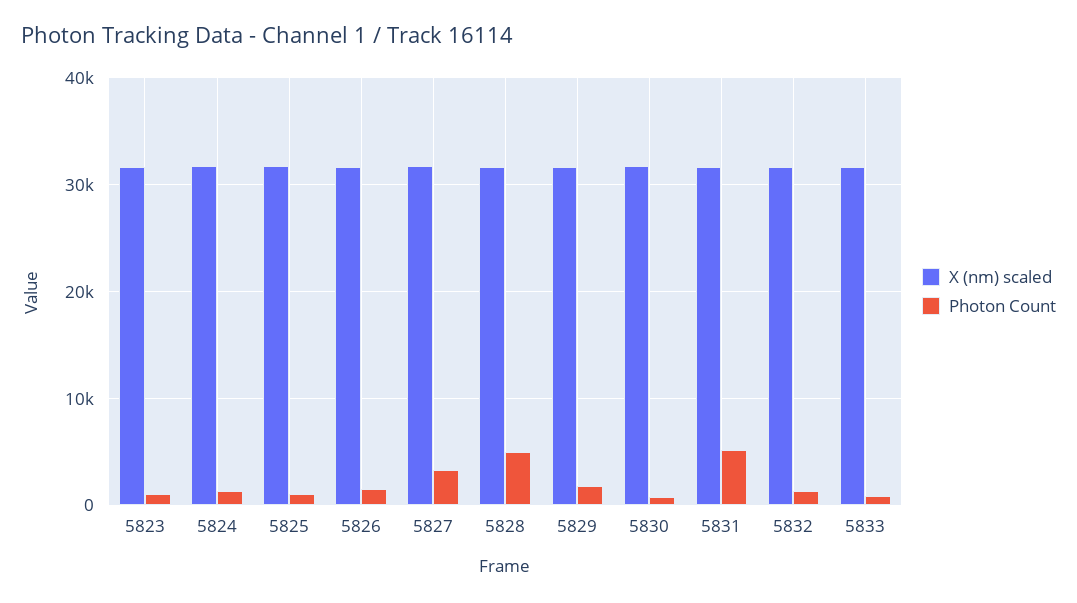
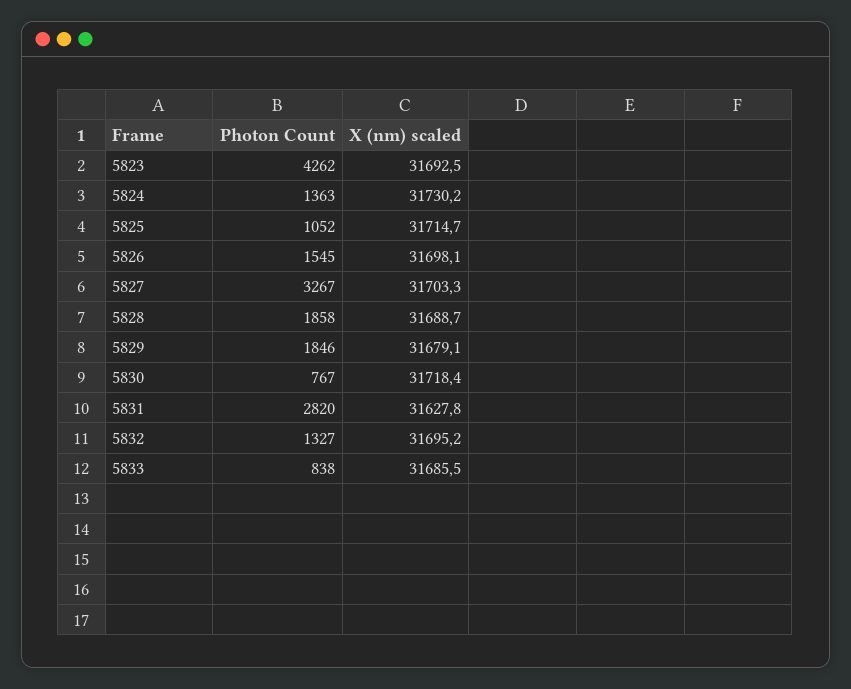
Photon Count, 5823: 1000 -> 4262
Photon Count, 5828: 5000 -> 1858
Photon Count, 5831: 5000 -> 2820

